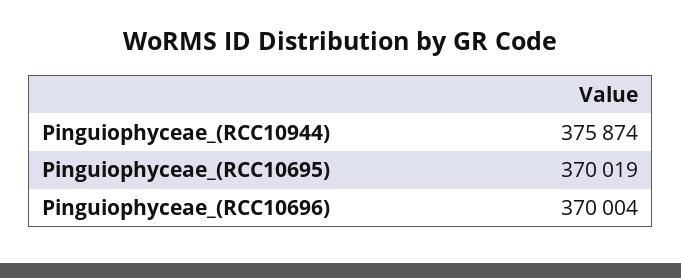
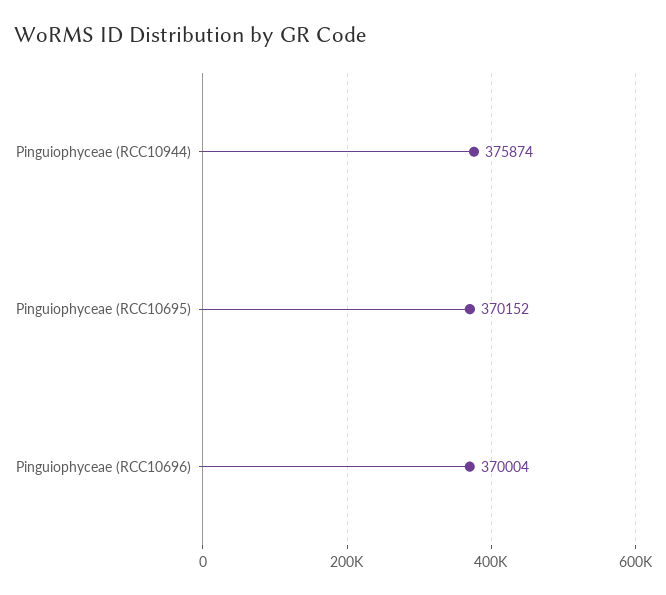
Pinguiophyceae_(RCC10695): 370019 -> 370152

